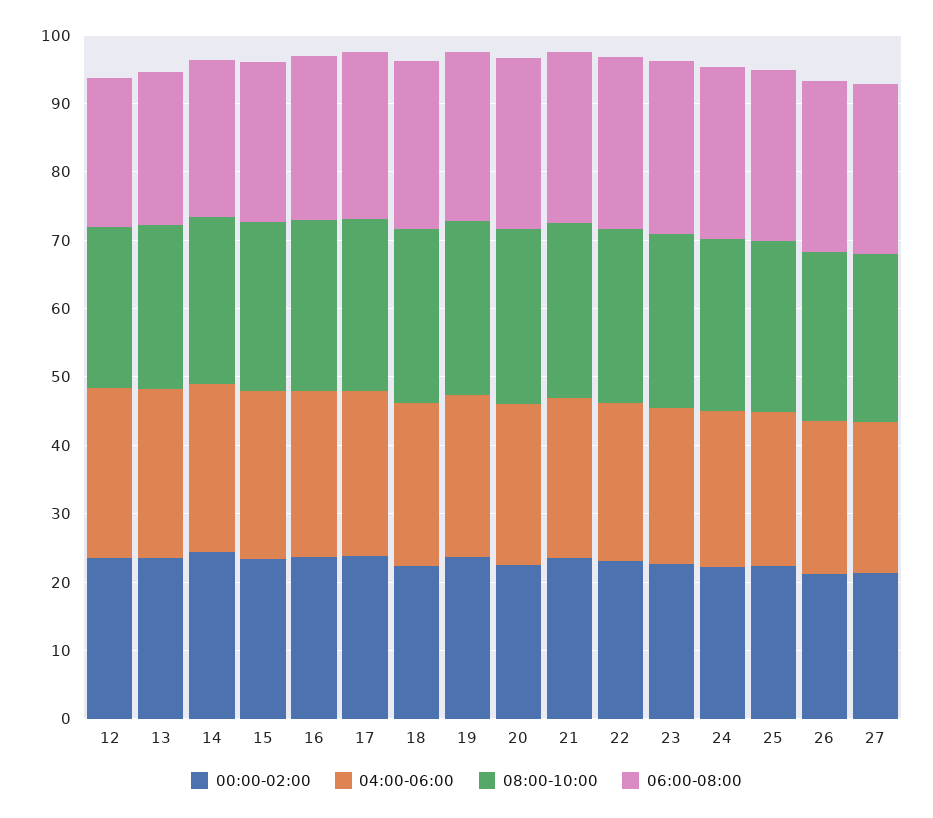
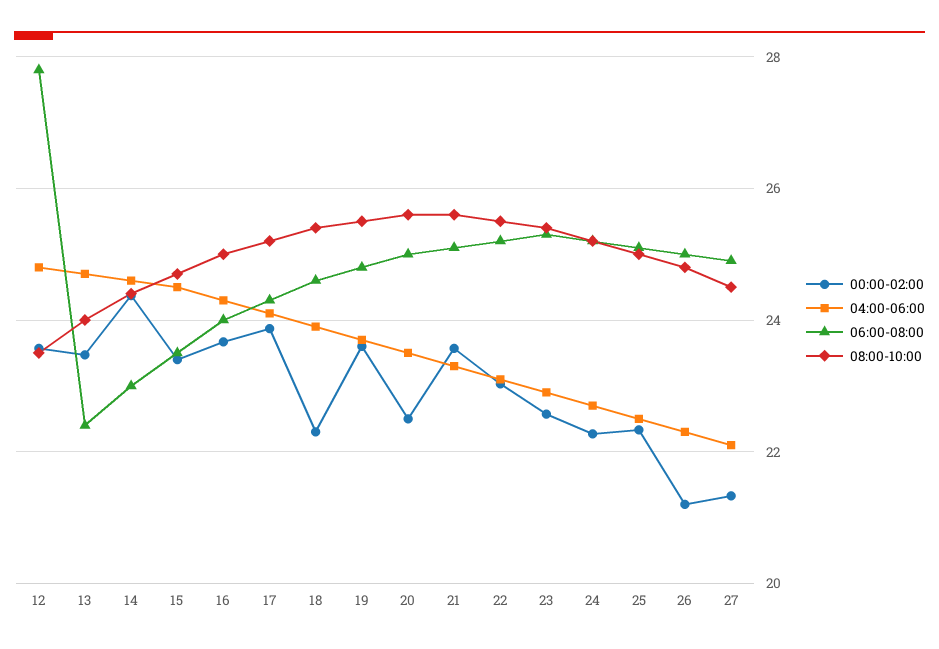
06:00-08:00, 12: 22 -> 27.8

